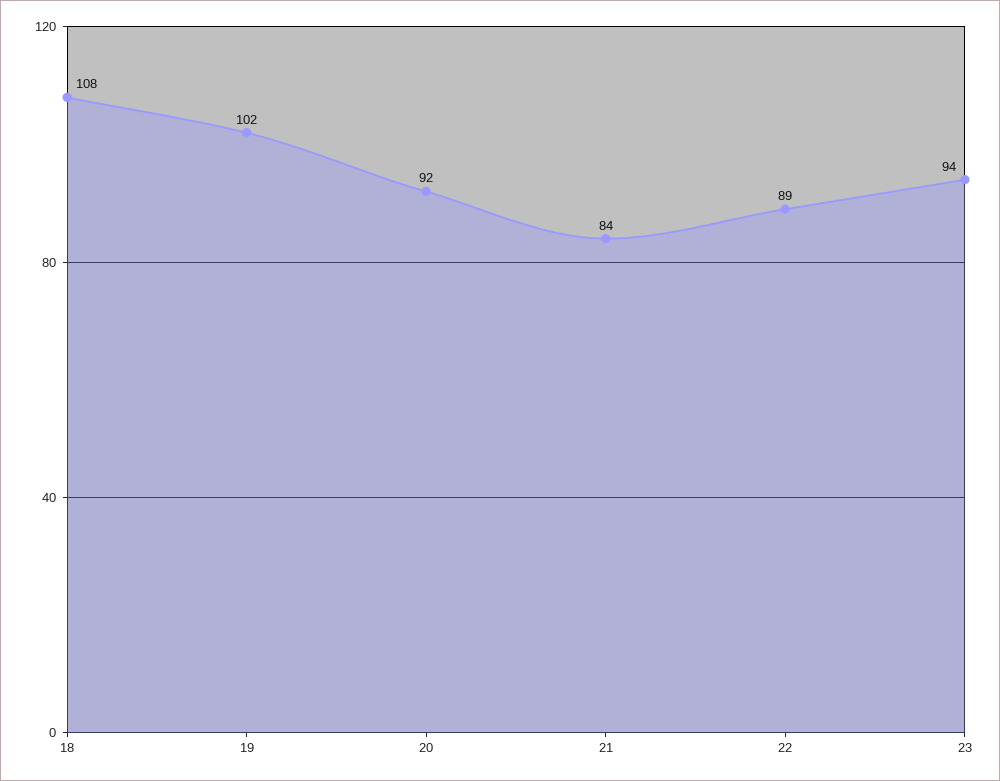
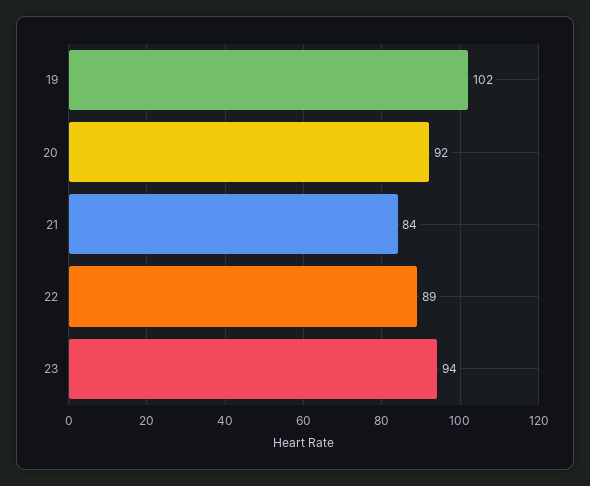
18: 108 -> none

